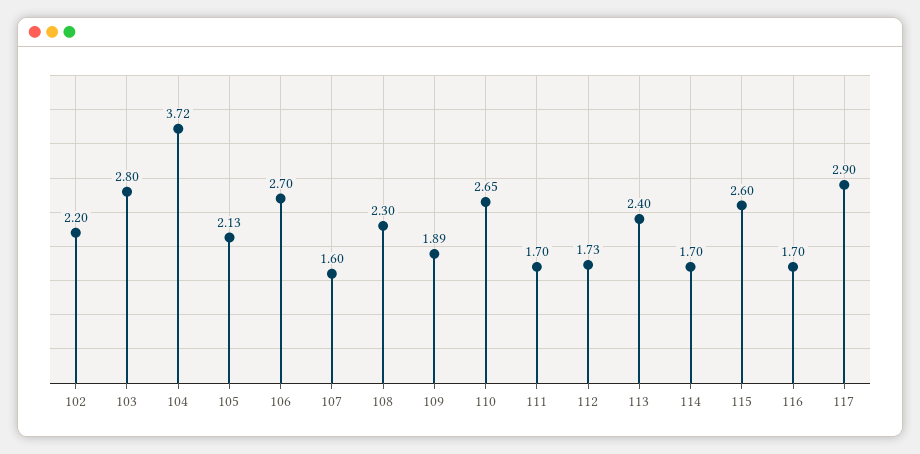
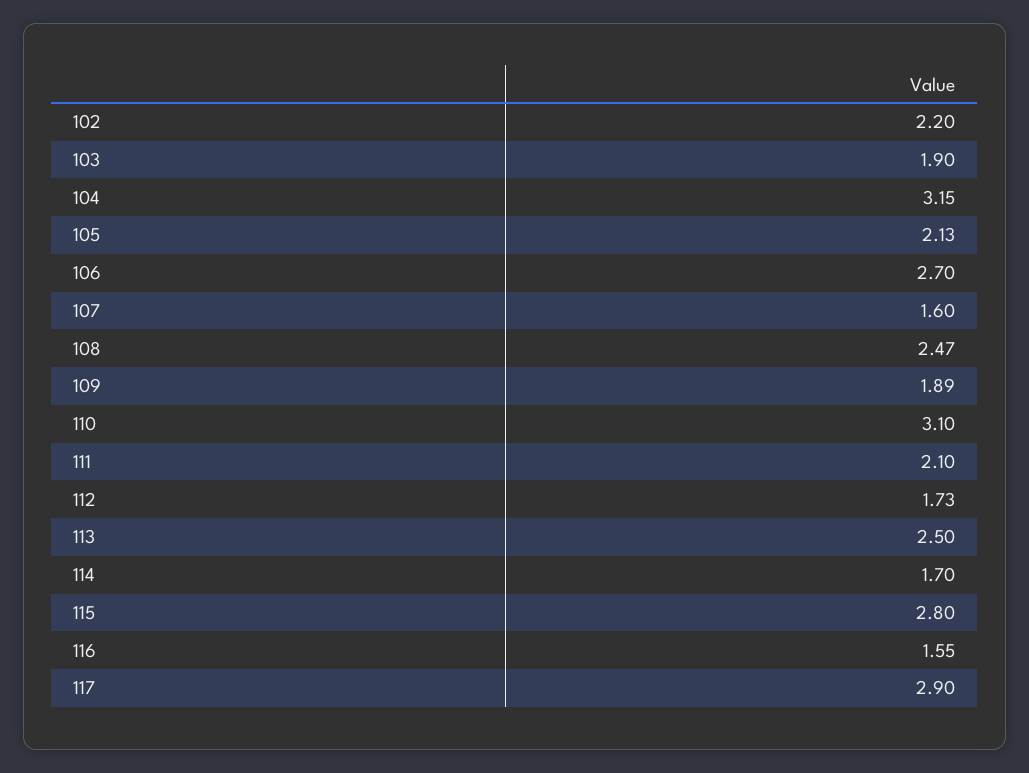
103: 2.8 -> 1.9
104: 3.72 -> 3.15
108: 2.3 -> 2.47
110: 2.65 -> 3.1
111: 1.7 -> 2.1
113: 2.4 -> 2.5
115: 2.6 -> 2.8
116: 1.7 -> 1.55

